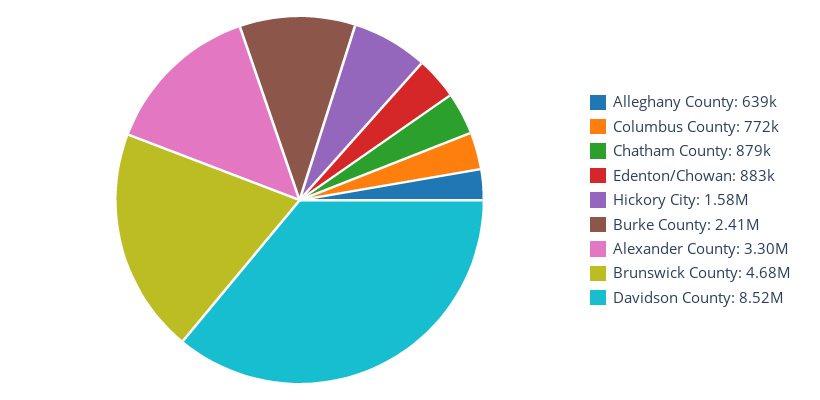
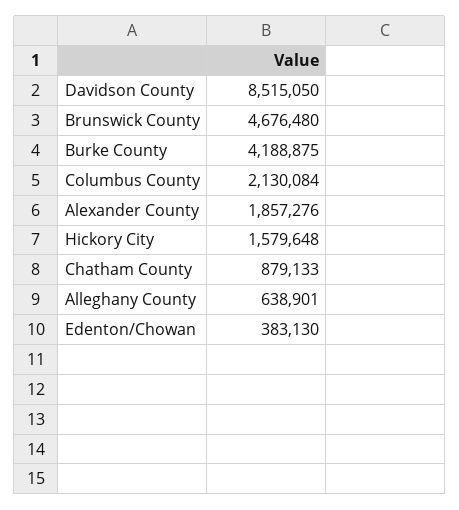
Columbus County: 772000 -> 2130084
Edenton/Chowan: 883000 -> 383130
Burke County: 2410000 -> 4188875
Alexander County: 3300000 -> 1857276

